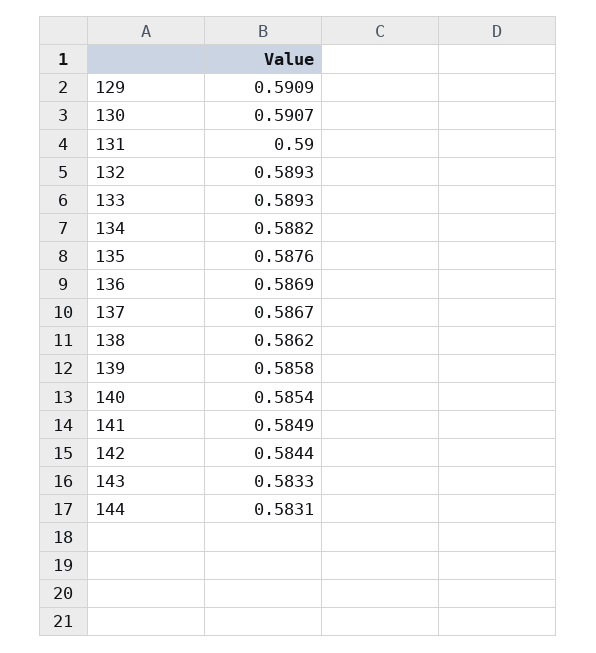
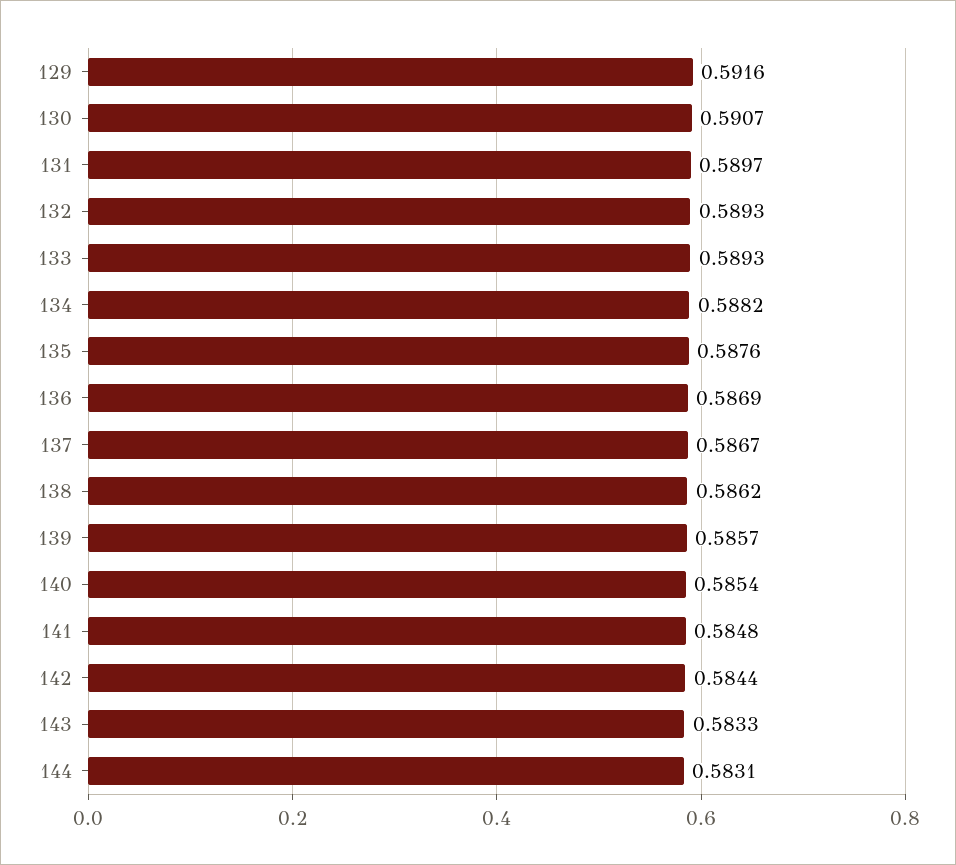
129: 0.5909 -> 0.5916
131: 0.59 -> 0.5897
139: 0.5858 -> 0.5857
141: 0.5849 -> 0.5848

